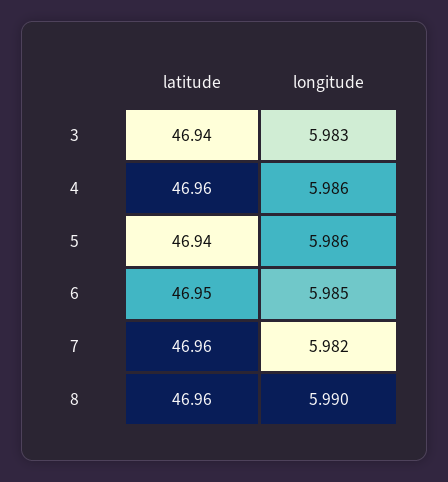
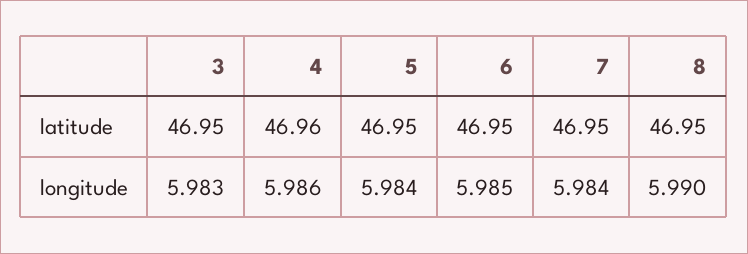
latitude, 3: 46.94 -> 46.95
latitude, 5: 46.94 -> 46.95
longitude, 5: 5.986 -> 5.984
latitude, 7: 46.96 -> 46.95
longitude, 7: 5.982 -> 5.984
latitude, 8: 46.96 -> 46.95

